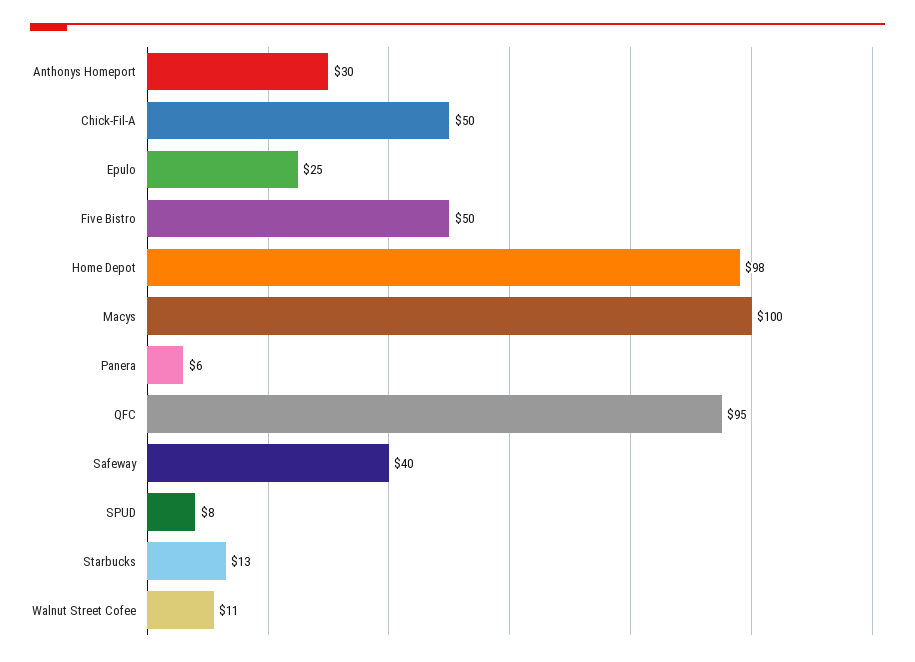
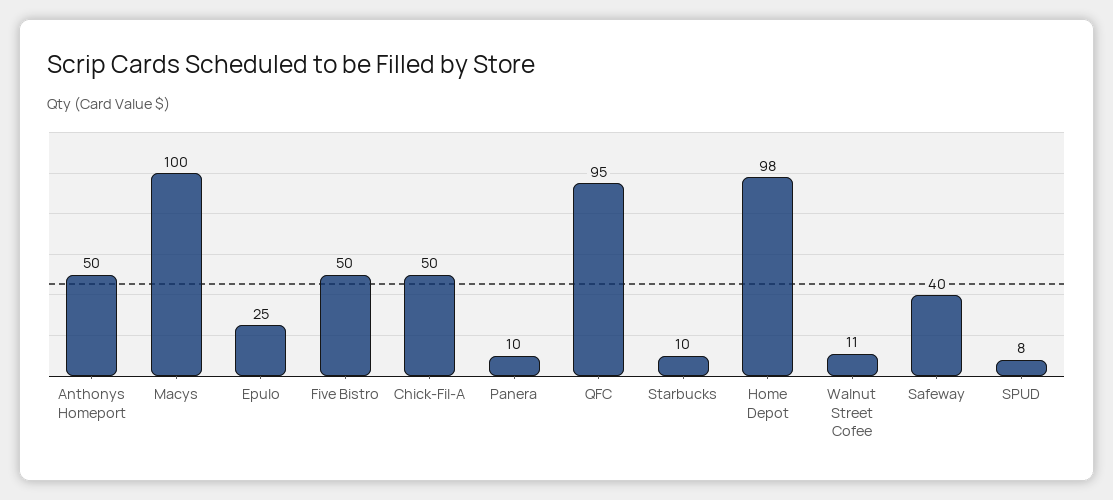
Anthonys Homeport: 30 -> 50
Panera: 6 -> 10
Starbucks: 13 -> 10

